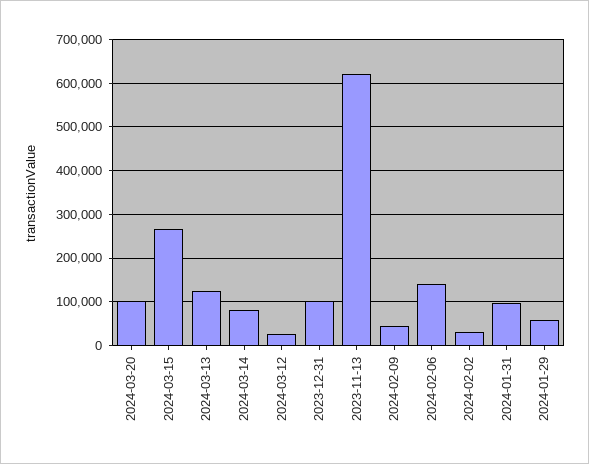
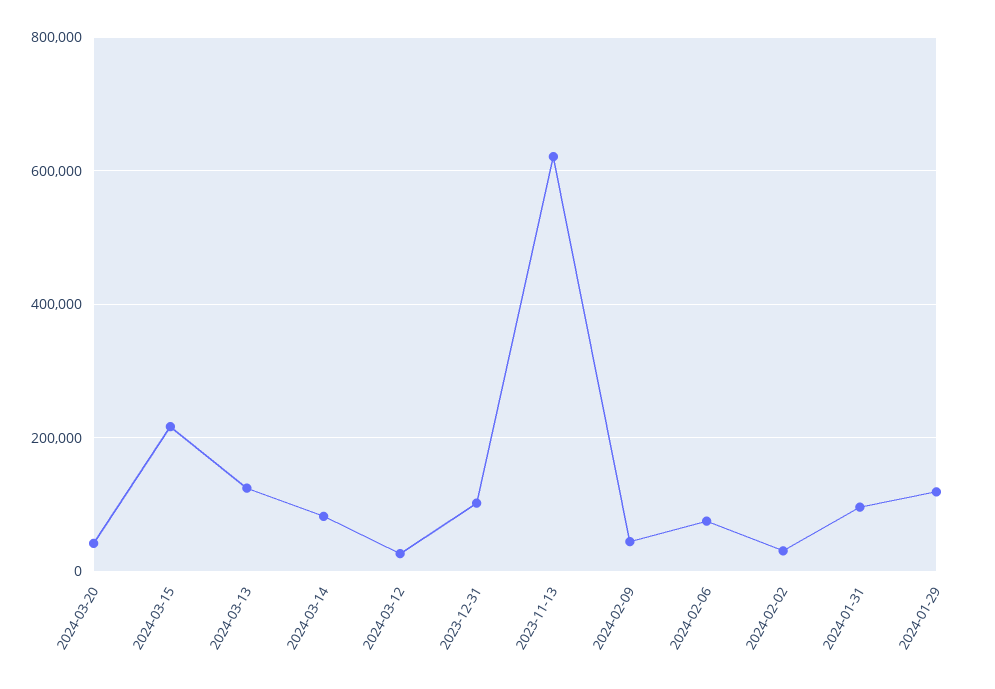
2024-03-20: 100000 -> 40000
2024-03-15: 260000 -> 220000
2024-02-06: 140000 -> 80000
2024-01-29: 60000 -> 120000

